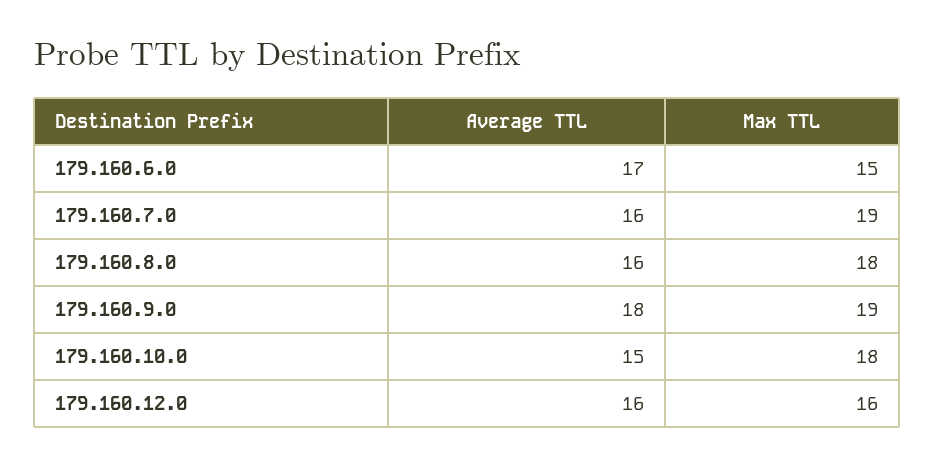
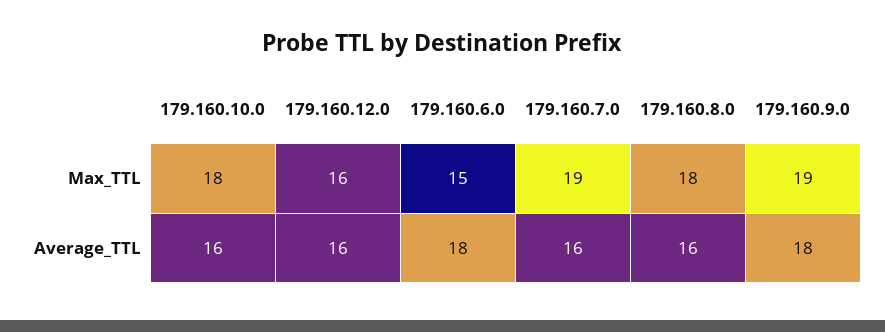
Average TTL, 179.160.6.0: 17 -> 18
Average TTL, 179.160.10.0: 15 -> 16

